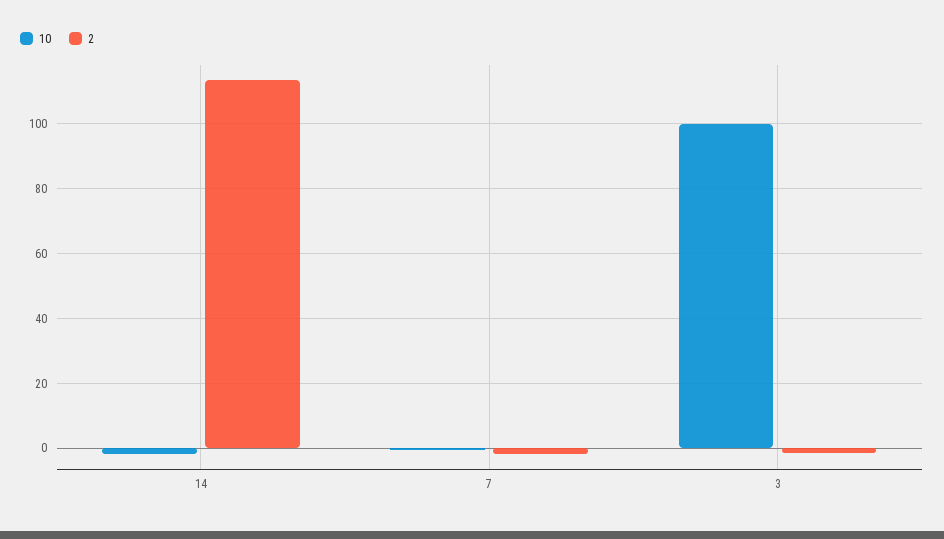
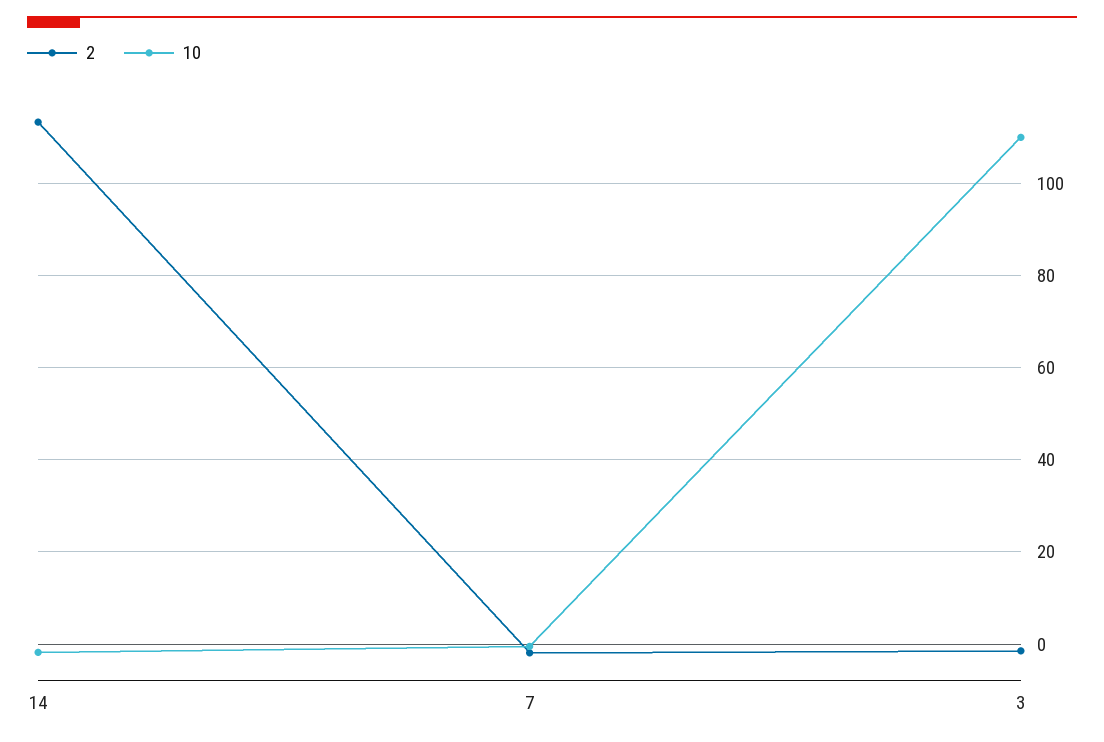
10, 3: 100 -> 110

